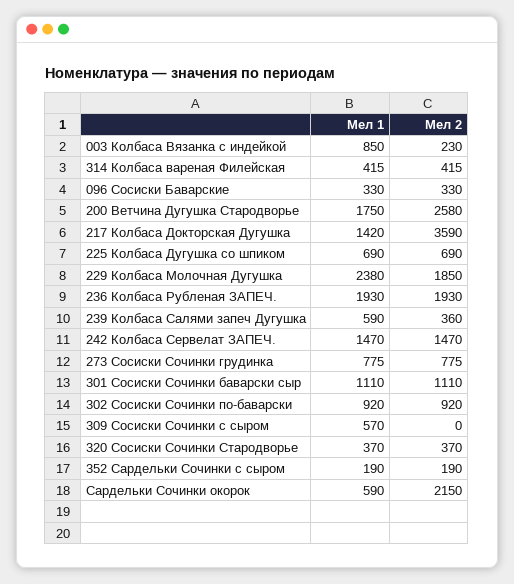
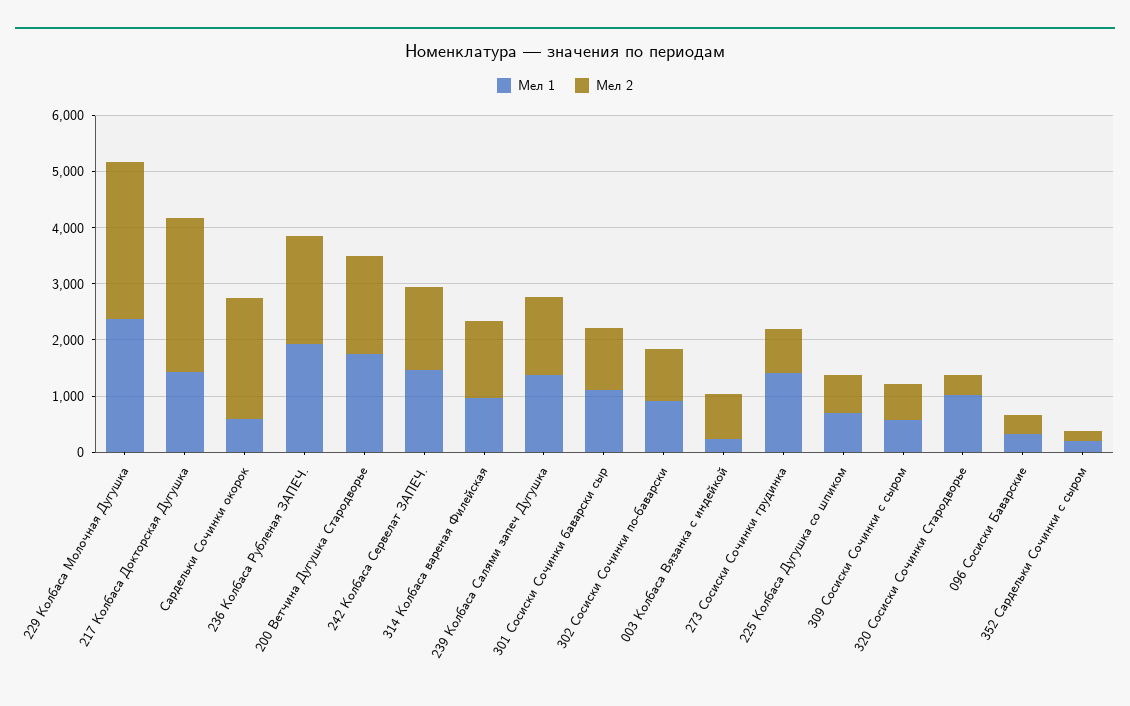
Мел 1, 003 Колбаса Вязанка с индейкой: 850 -> 200
Мел 2, 003 Колбаса Вязанка с индейкой: 230 -> 800
Мел 1, 314 Колбаса вареная Филейская: 415 -> 1000
Мел 2, 314 Колбаса вареная Филейская: 415 -> 1400
Мел 2, 200 Ветчина Дугушка Стародворье: 2580 -> 1800
Мел 2, 217 Колбаса Докторская Дугушка: 3590 -> 2800
Мел 2, 229 Колбаса Молочная Дугушка: 1850 -> 2800
Мел 1, 239 Колбаса Салями запеч Дугушка: 590 -> 1400
Мел 2, 239 Колбаса Салями запеч Дугушка: 360 -> 1400
Мел 1, 273 Сосиски Сочинки грудинка: 775 -> 1400
Мел 2, 309 Сосиски Сочинки с сыром: 0 -> 600
Мел 1, 320 Сосиски Сочинки Стародворье: 370 -> 1000

